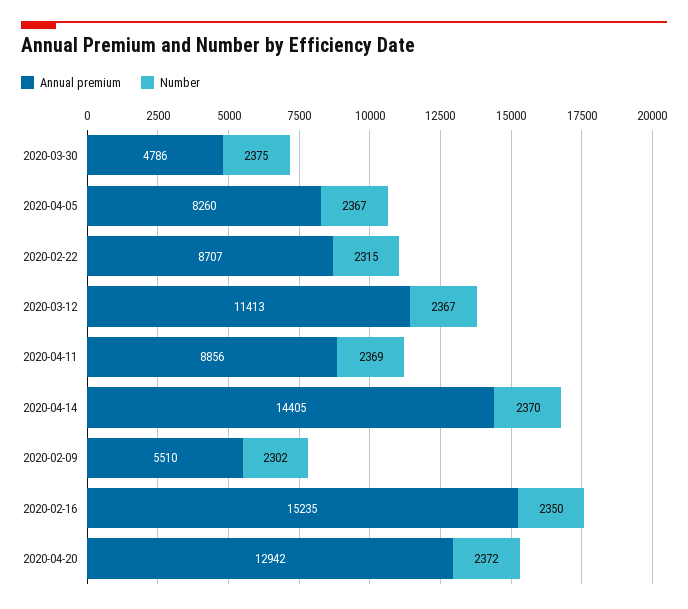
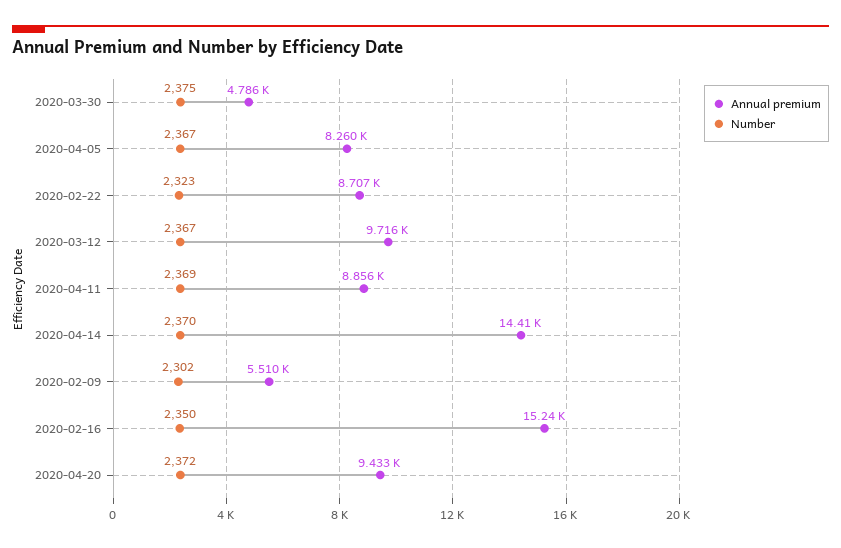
Number, 2020-02-22: 2315 -> 2323
Annual premium, 2020-03-12: 11413 -> 9716
Annual premium, 2020-04-20: 12942 -> 9433

